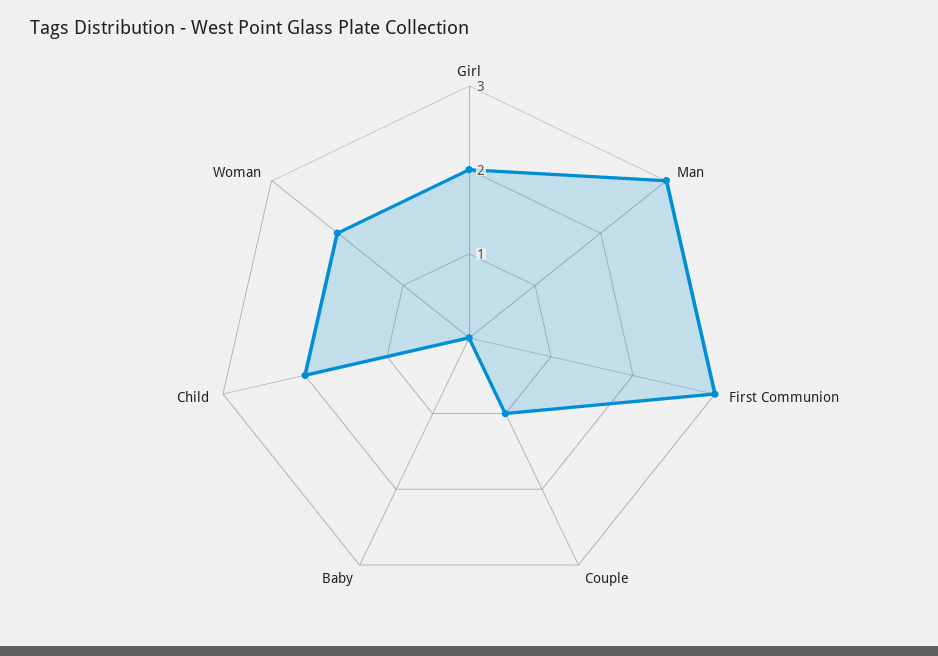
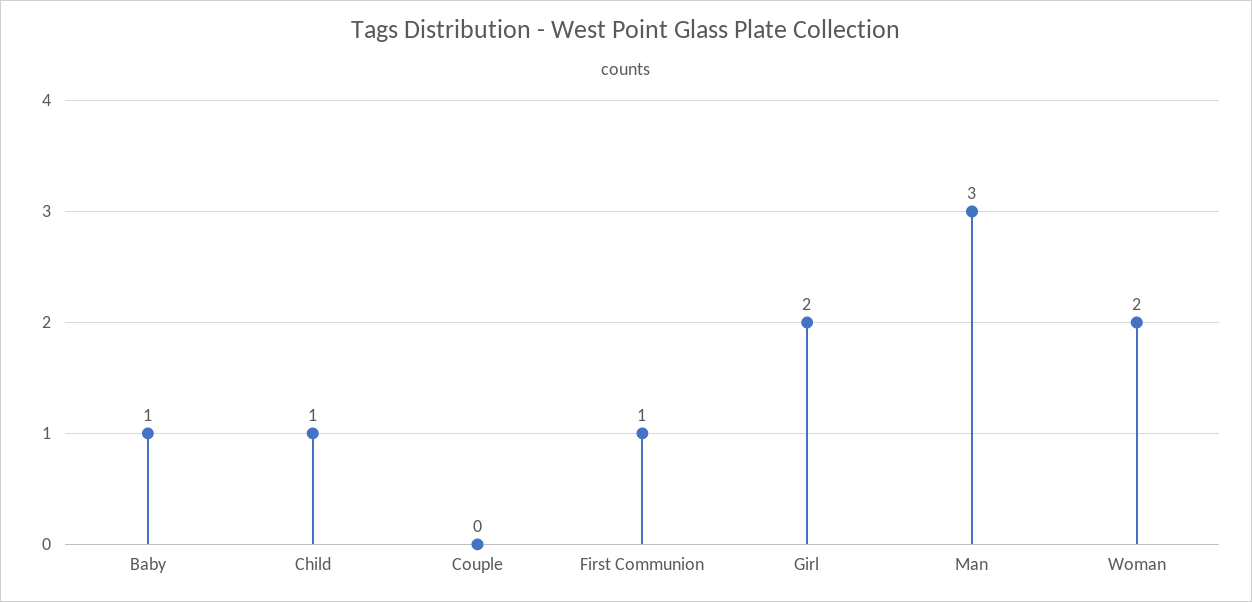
First Communion: 3 -> 1
Couple: 1 -> 0
Baby: 0 -> 1
Child: 2 -> 1

